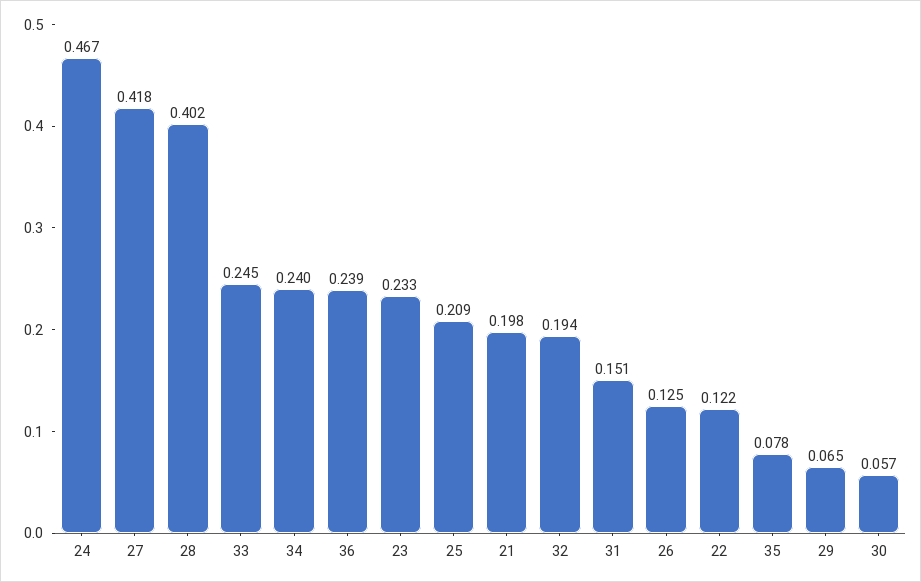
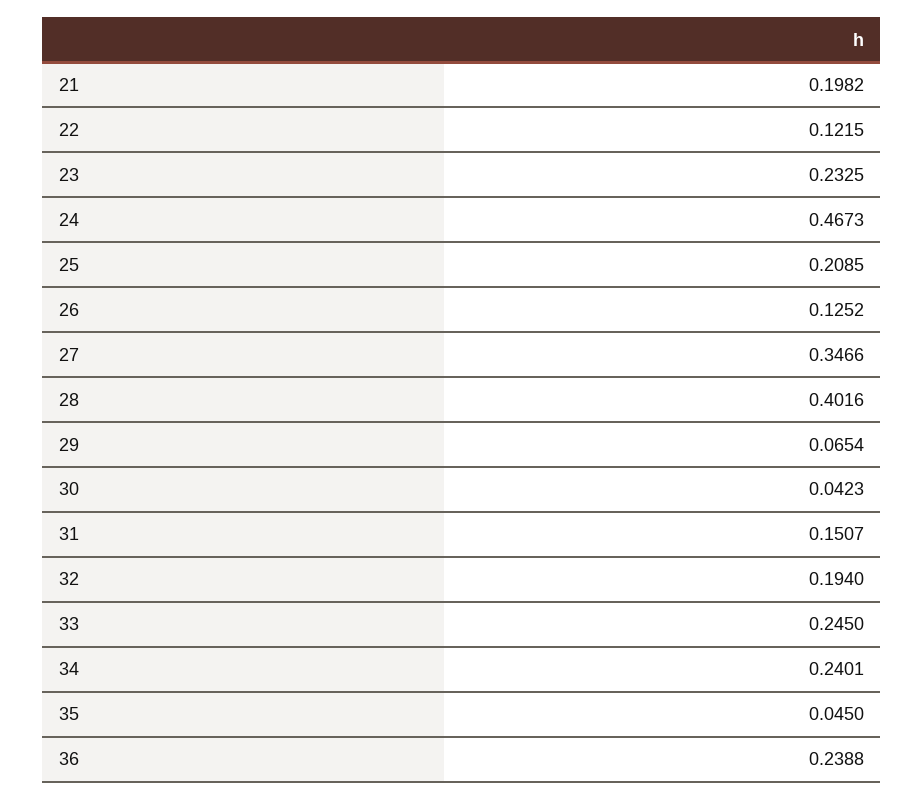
27: 0.418 -> 0.3466
35: 0.078 -> 0.045
30: 0.057 -> 0.0423

